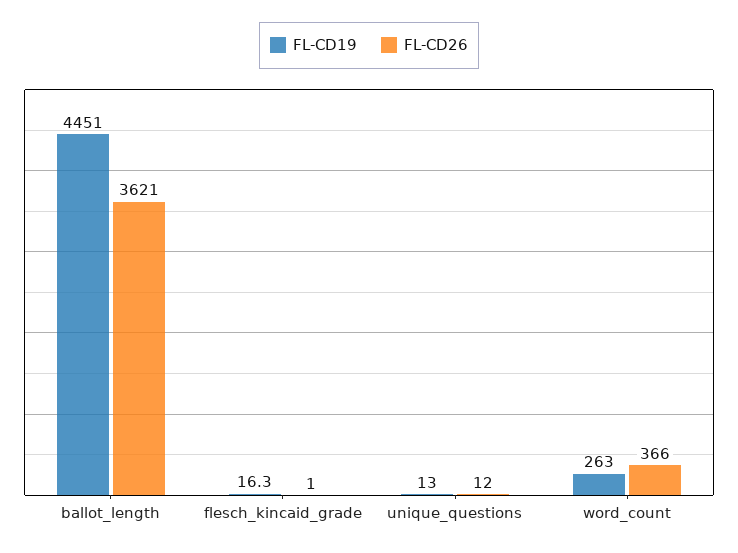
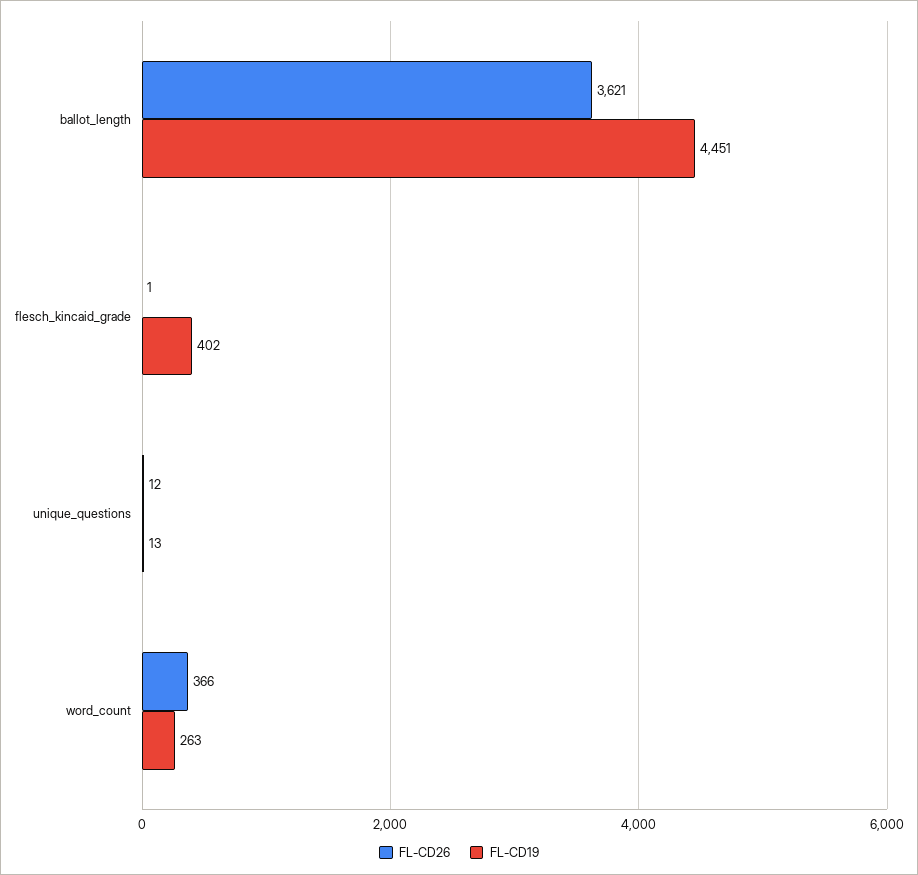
FL-CD19, flesch_kincaid_grade: 16.3 -> 402

